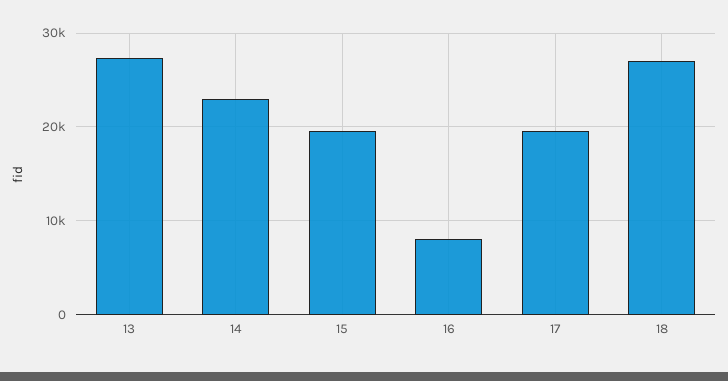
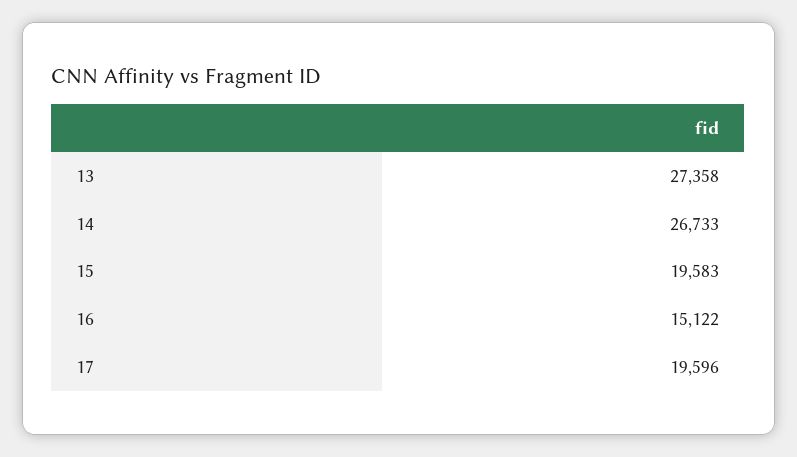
14: 23000 -> 26733
16: 8000 -> 15122
18: 27000 -> none

